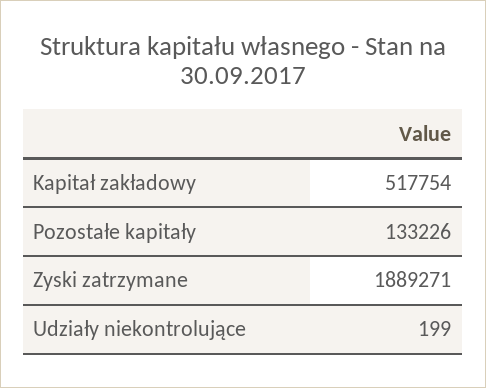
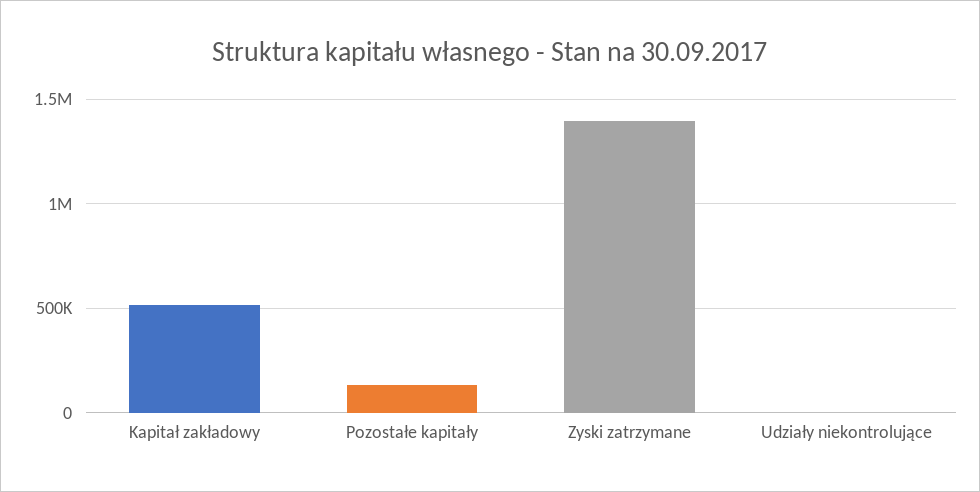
Zyski zatrzymane: 1889271 -> 1400000

